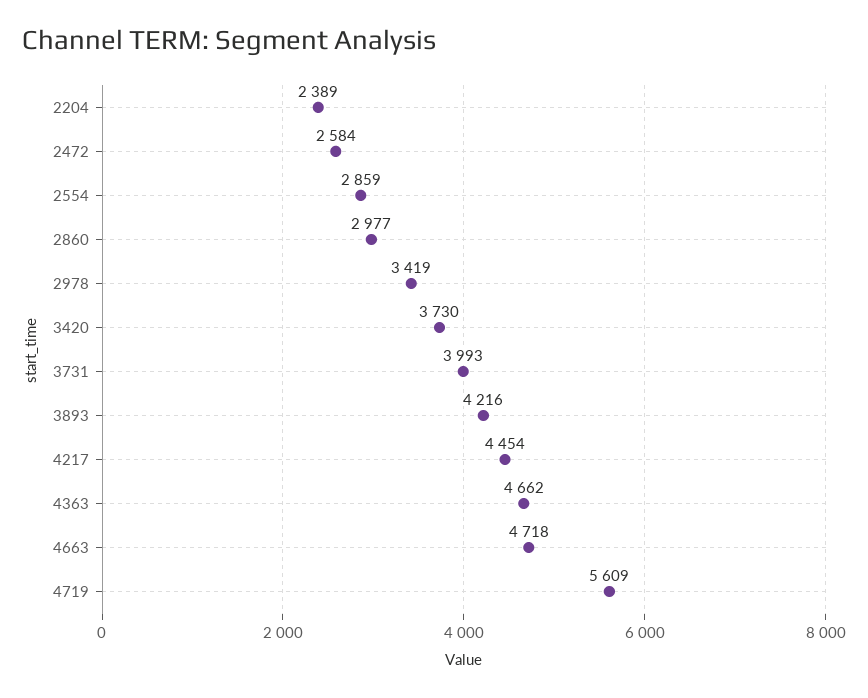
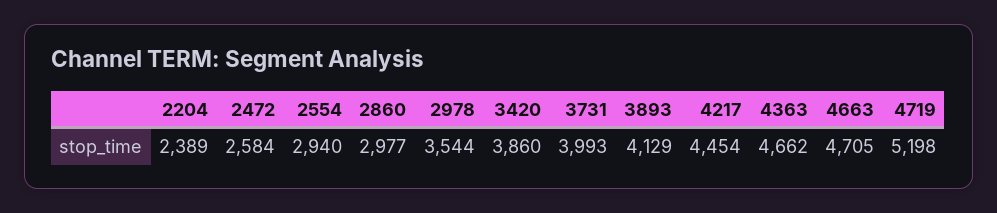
2554: 2859 -> 2940
2978: 3419 -> 3544
3420: 3730 -> 3860
3893: 4216 -> 4129
4663: 4718 -> 4705
4719: 5609 -> 5198

